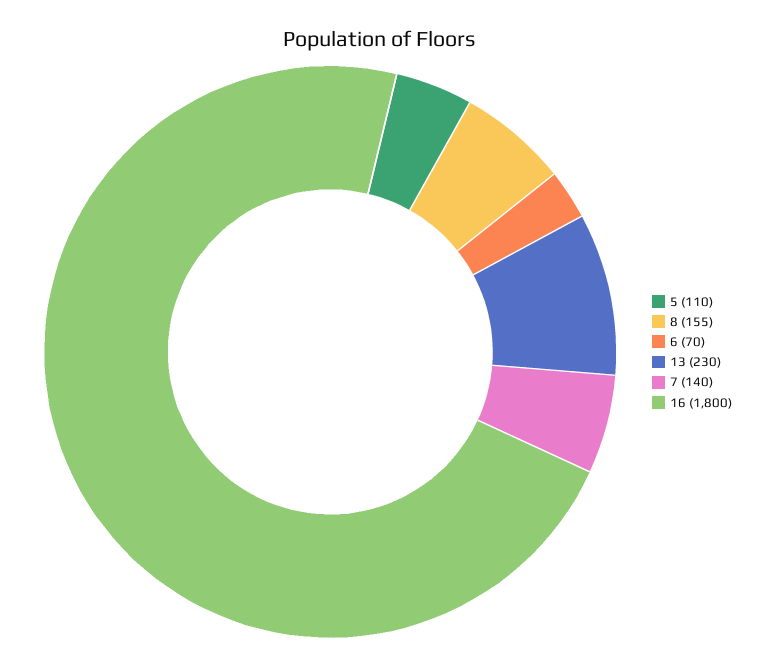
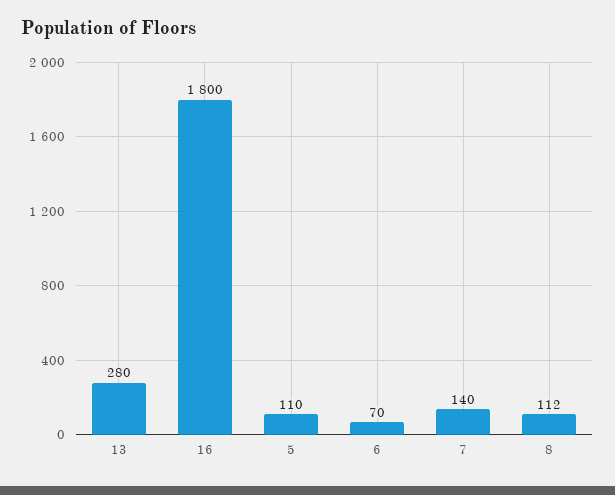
8: 155 -> 112
13: 230 -> 280

